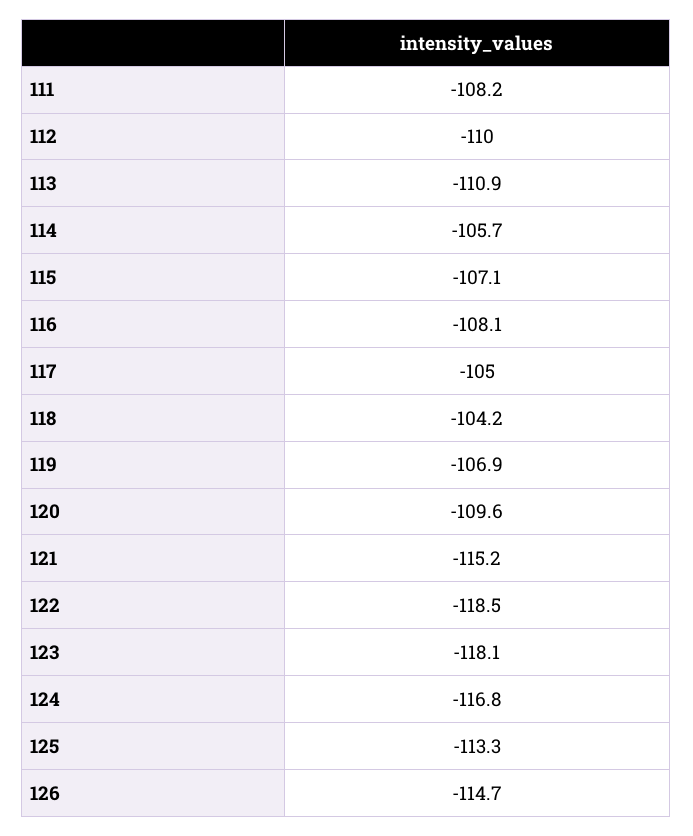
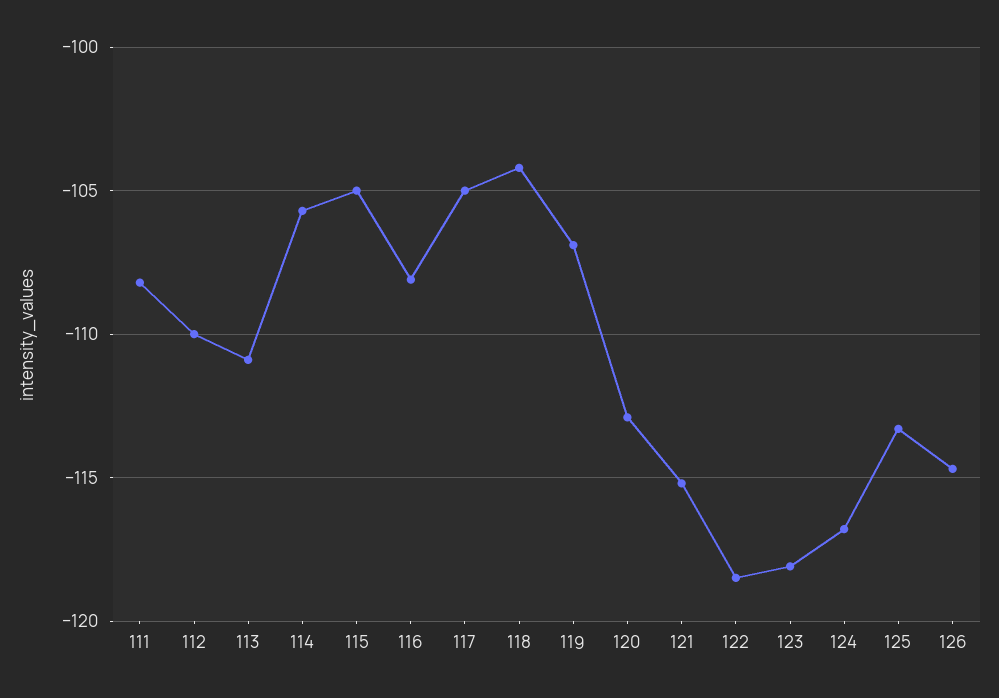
115: -107.1 -> -105
120: -109.6 -> -113

